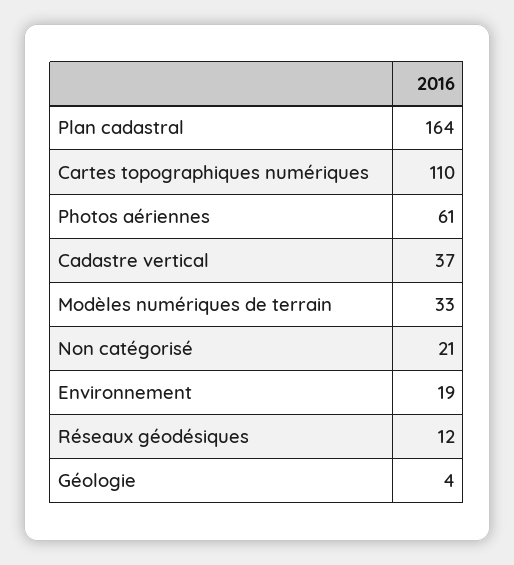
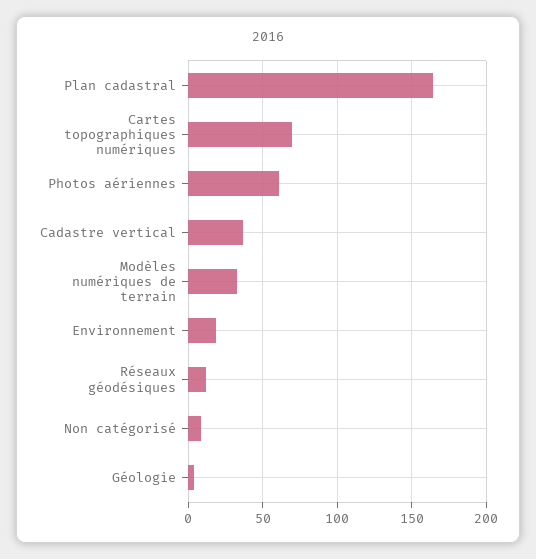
Cartes topographiques numériques: 110 -> 70
Non catégorisé: 21 -> 10

